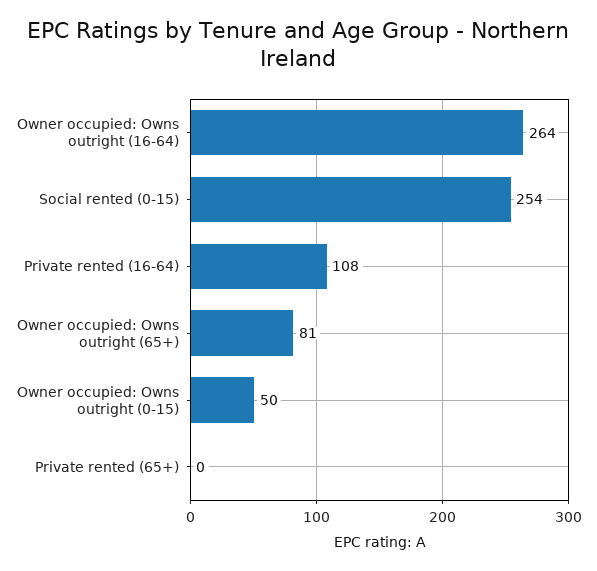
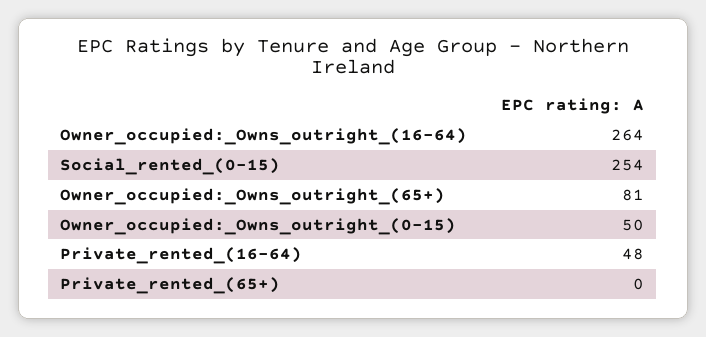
Private rented (16-64): 108 -> 48

